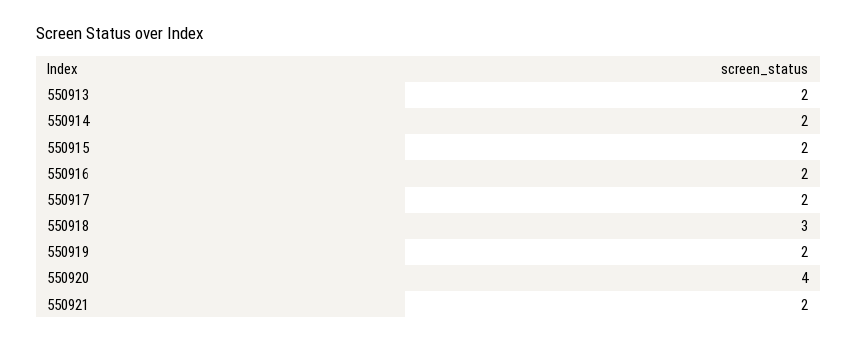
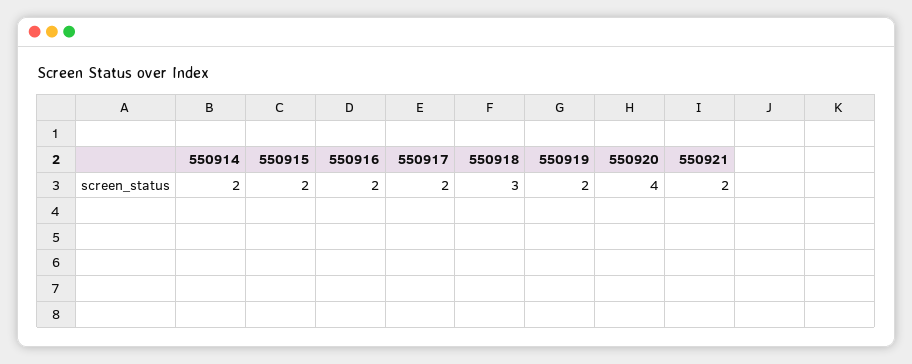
550913: 2 -> none

